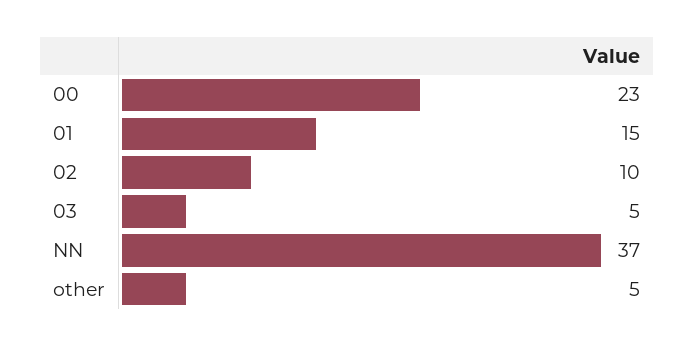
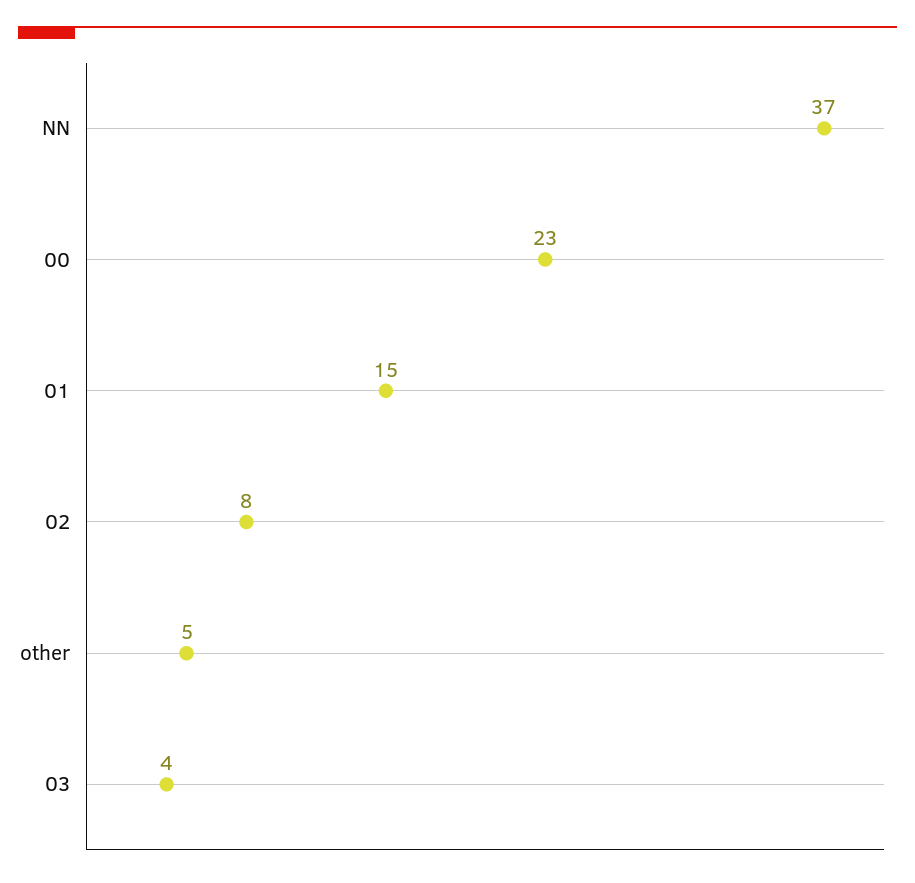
02: 10 -> 8
03: 5 -> 4

